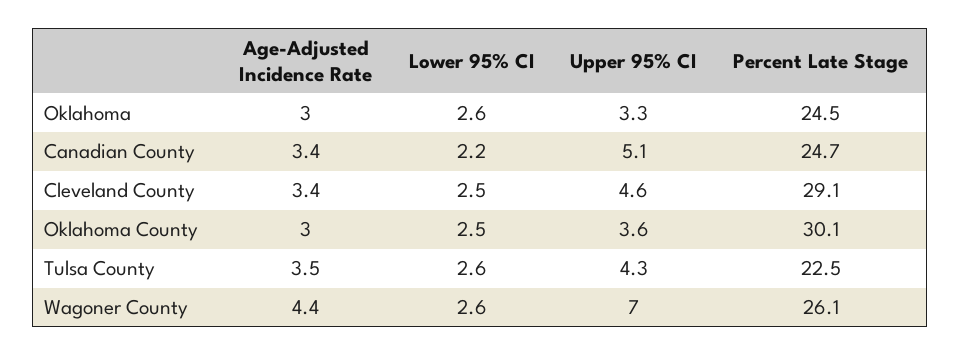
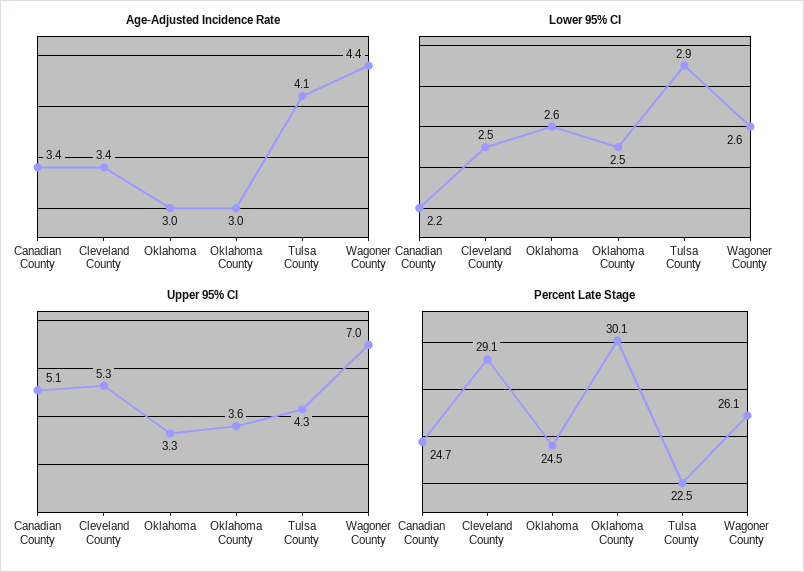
Upper 95% CI, Cleveland County: 4.6 -> 5.3
Age-Adjusted Incidence Rate, Tulsa County: 3.5 -> 4.1
Lower 95% CI, Tulsa County: 2.6 -> 2.9

